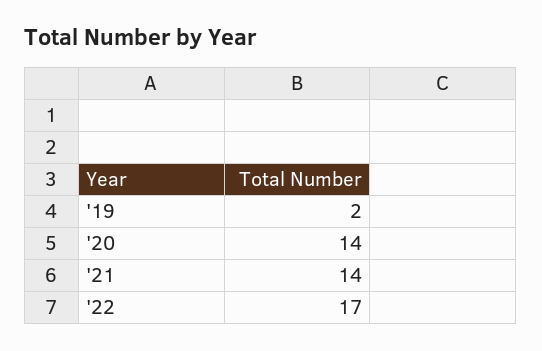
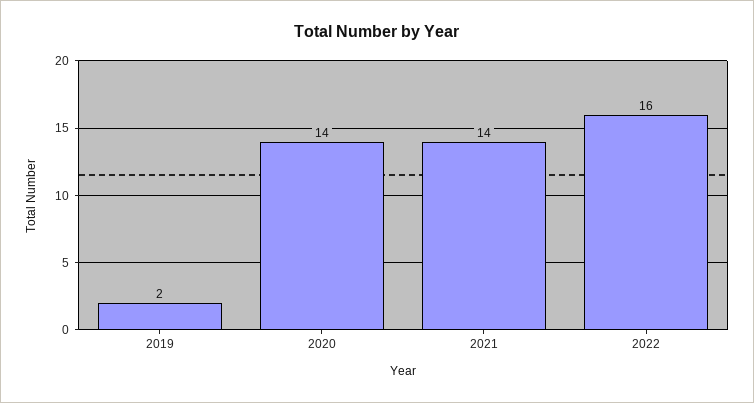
'22: 17 -> 16

